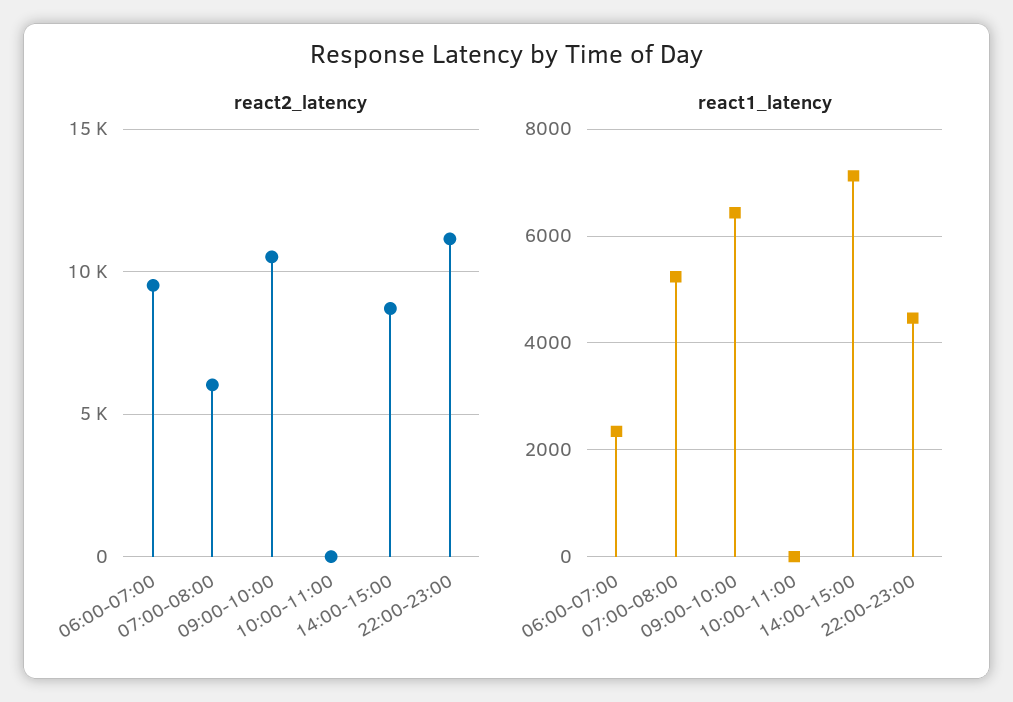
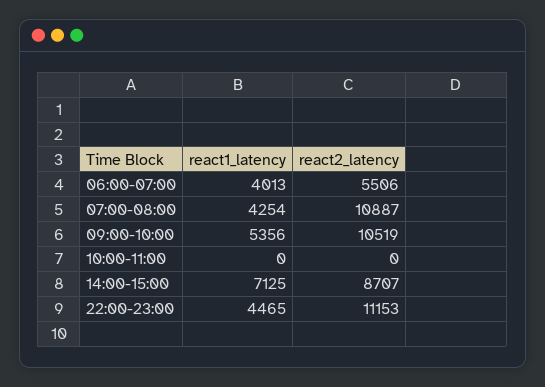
react2_latency, 06:00-07:00: 9500 -> 5506
react2_latency, 07:00-08:00: 6000 -> 10887
react1_latency, 06:00-07:00: 2400 -> 4013
react1_latency, 07:00-08:00: 5200 -> 4254
react1_latency, 09:00-10:00: 6400 -> 5356

